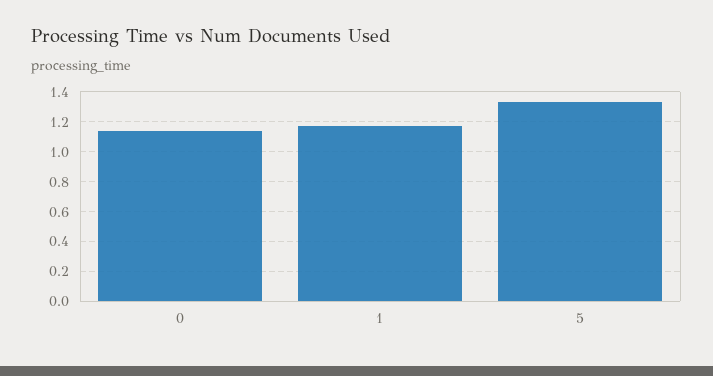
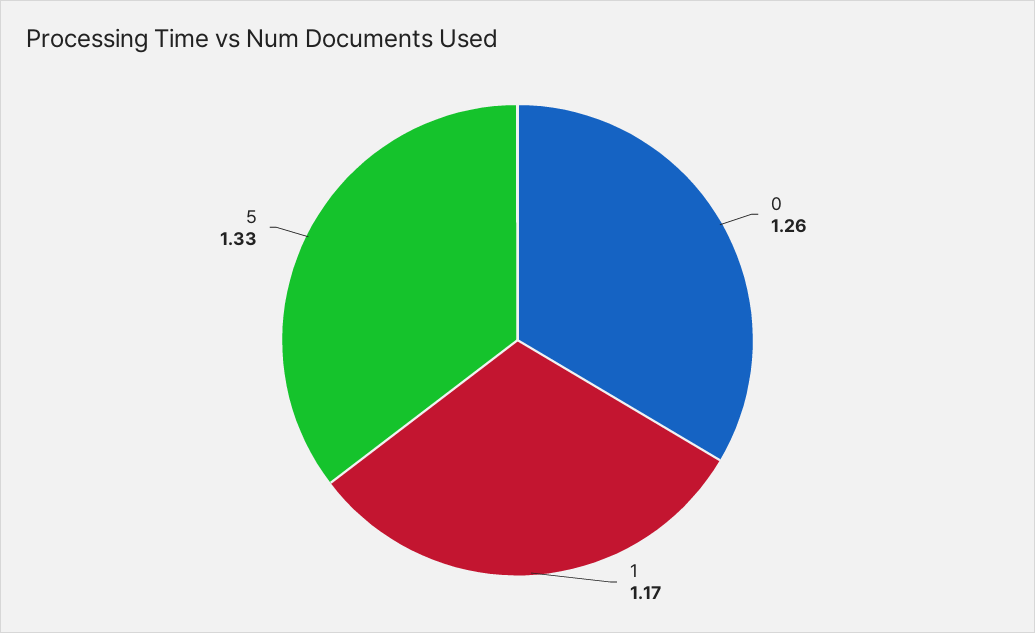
0: 1.15 -> 1.26

